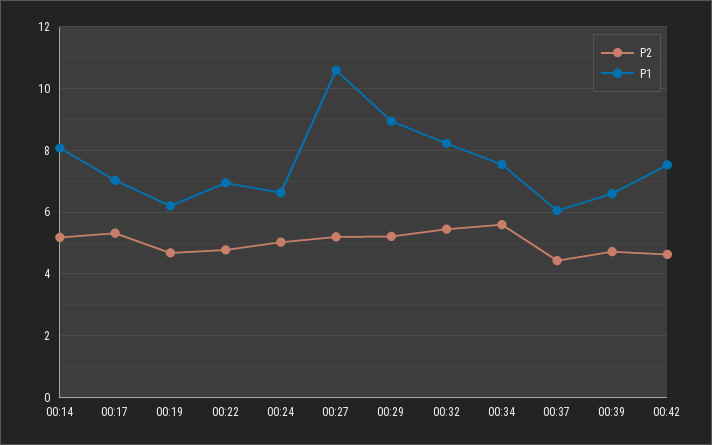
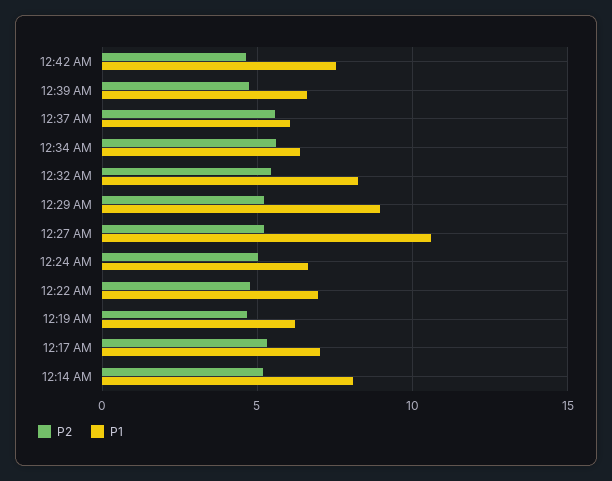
P1, 00:34: 7.6 -> 6.5
P2, 00:37: 4.4 -> 5.5

